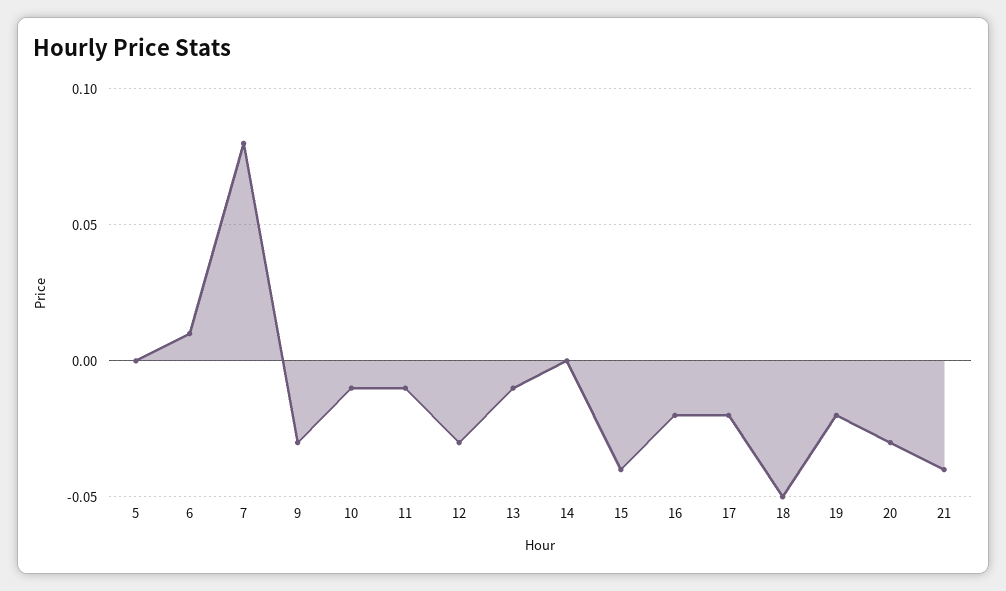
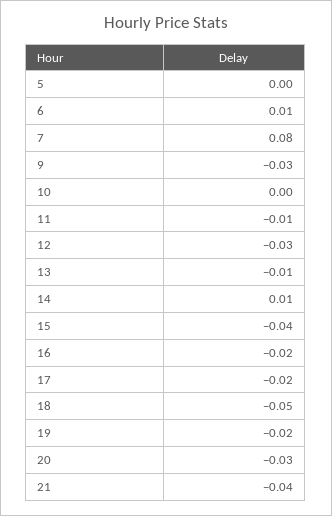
10: -0.01 -> 0
14: 0 -> 0.01

